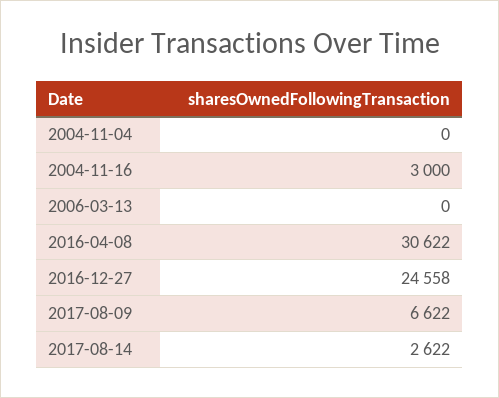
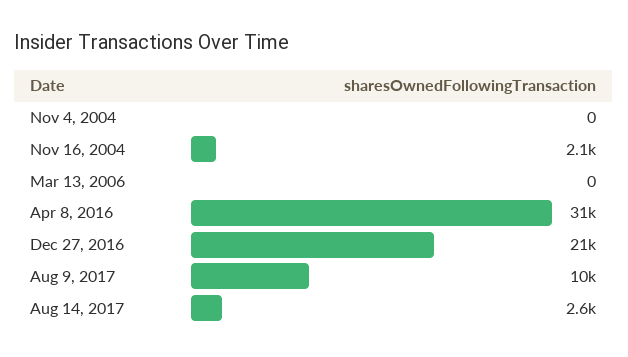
2004-11-16: 3000 -> 2100
2016-12-27: 24558 -> 21000
2017-08-09: 6622 -> 10000

